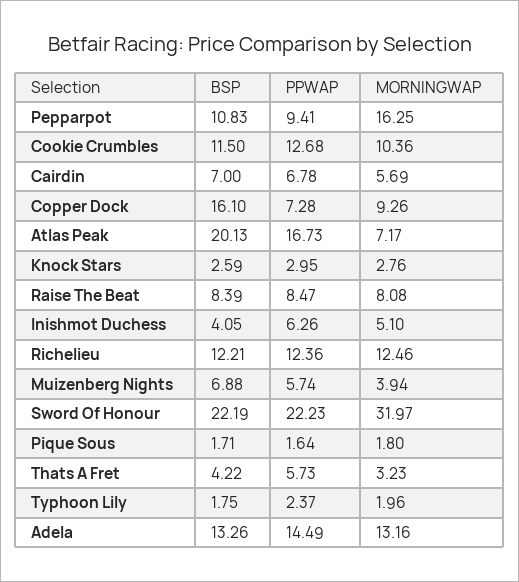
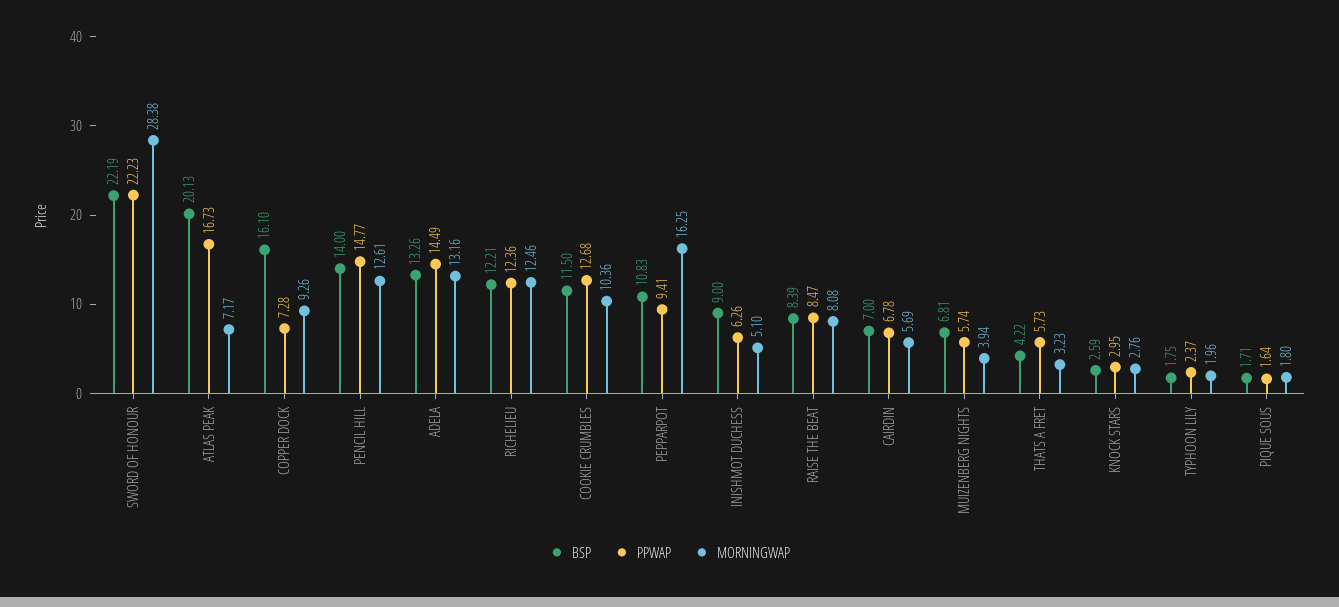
BSP, Inishmot Duchess: 4.05 -> 9
BSP, Muizenberg Nights: 6.88 -> 6.81
MORNINGWAP, Sword Of Honour: 31.97 -> 28.38
BSP, PENCIL HILL: none -> 14
PPWAP, PENCIL HILL: none -> 14.77
MORNINGWAP, PENCIL HILL: none -> 12.61

